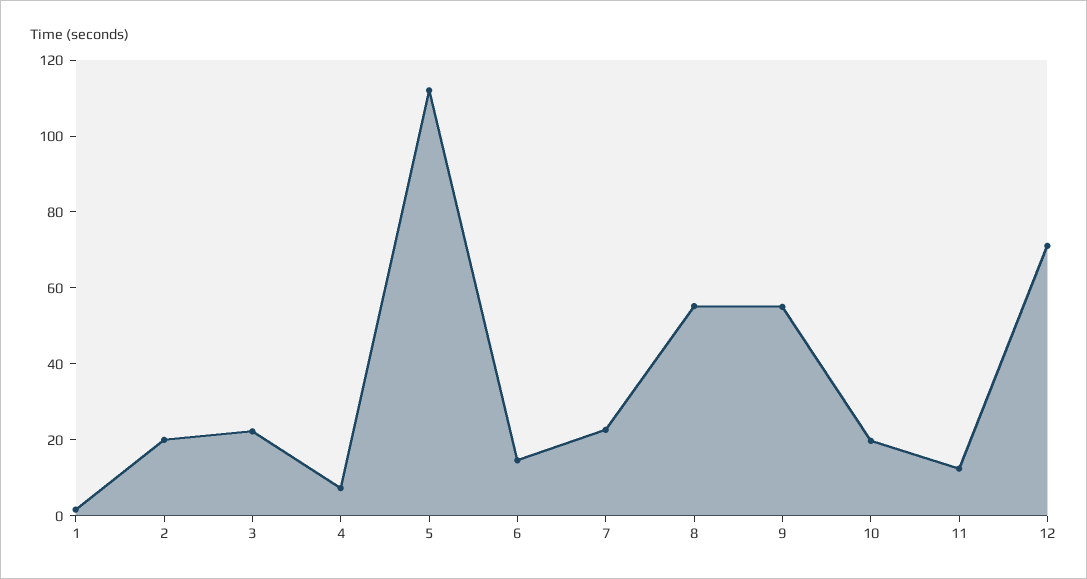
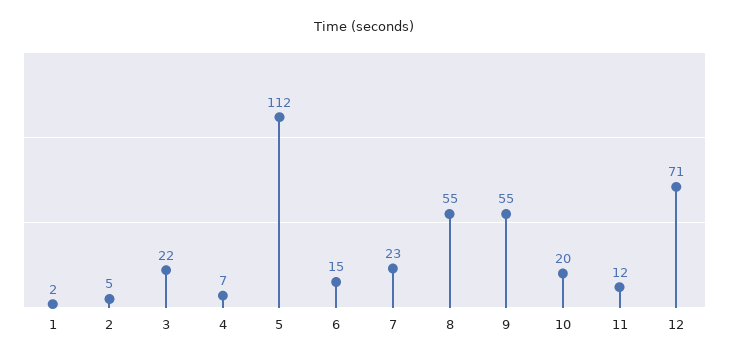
2: 20 -> 5

